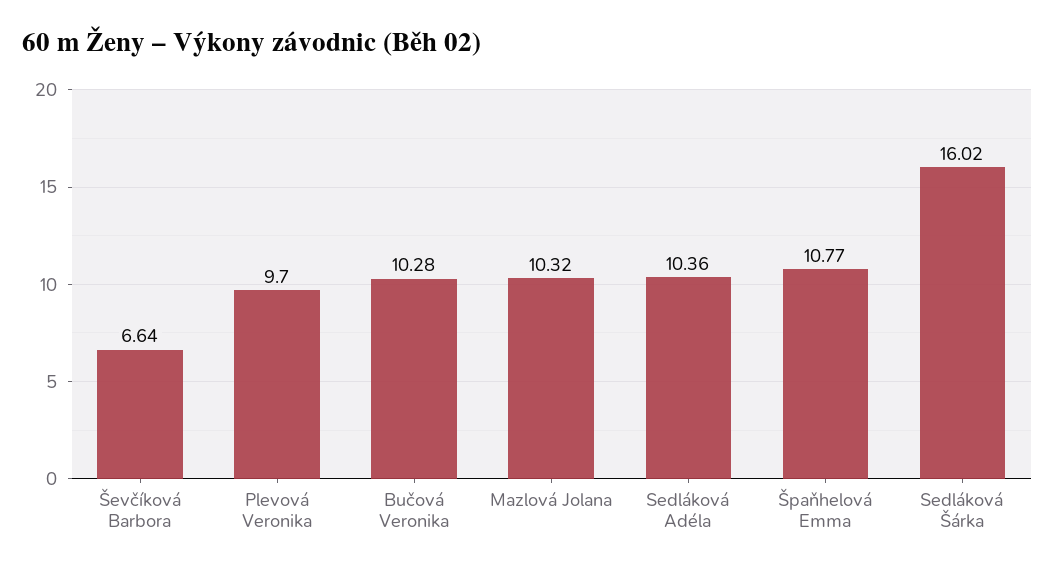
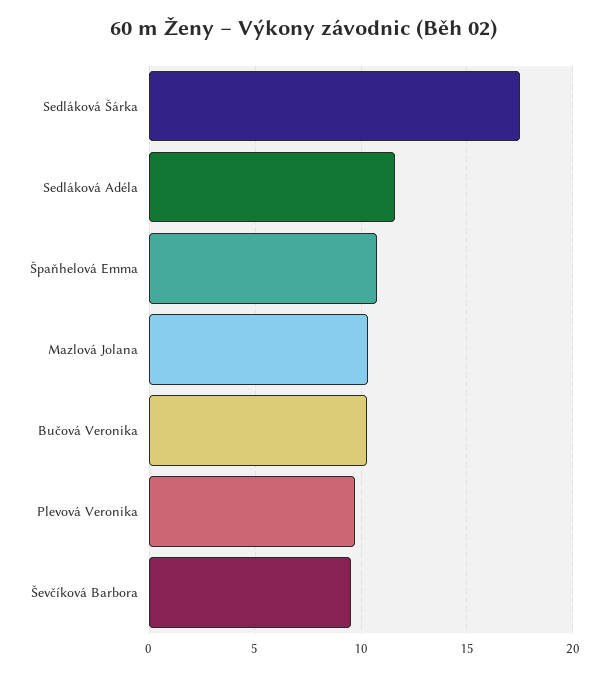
Ševčíková Barbora: 6.64 -> 9.5
Sedláková Adéla: 10.36 -> 11.5
Sedláková Šárka: 16.02 -> 17.5

